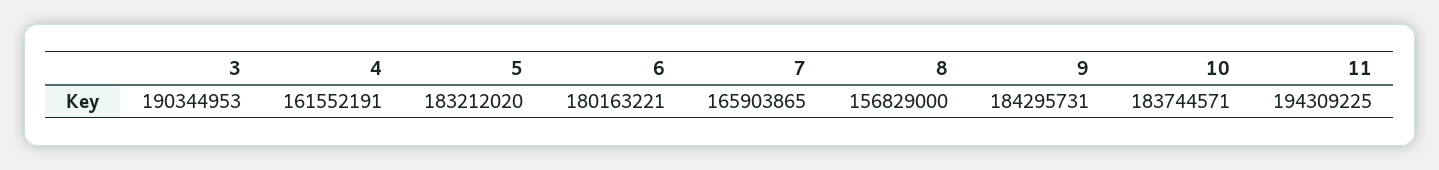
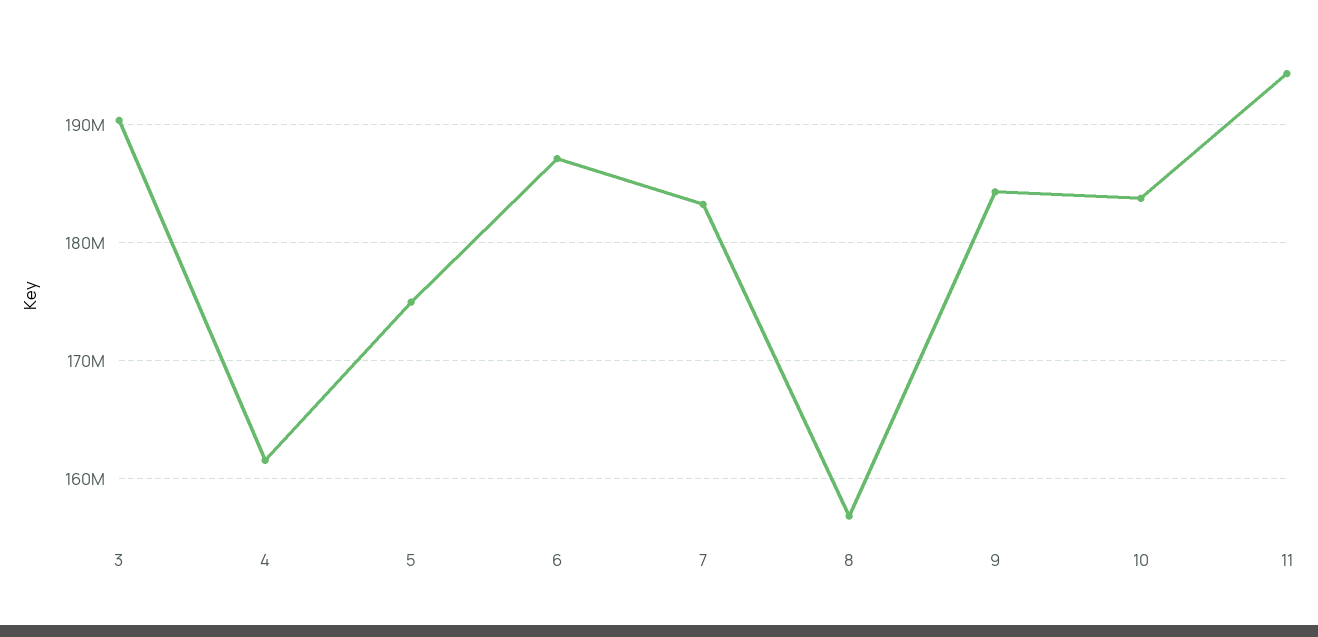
5: 183212020 -> 175000000
6: 180163221 -> 187000000
7: 165903865 -> 183000000

